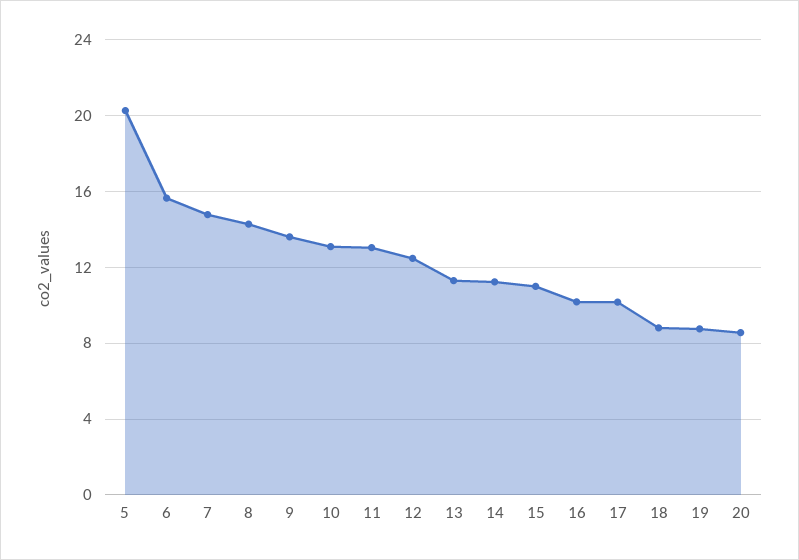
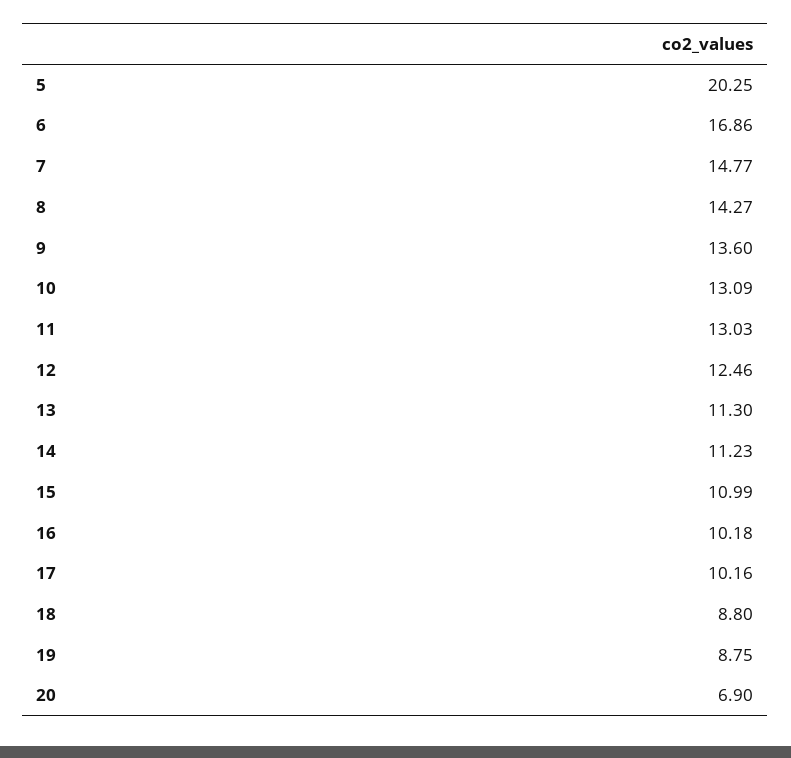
6: 15.5 -> 16.86
20: 8.5 -> 6.9

